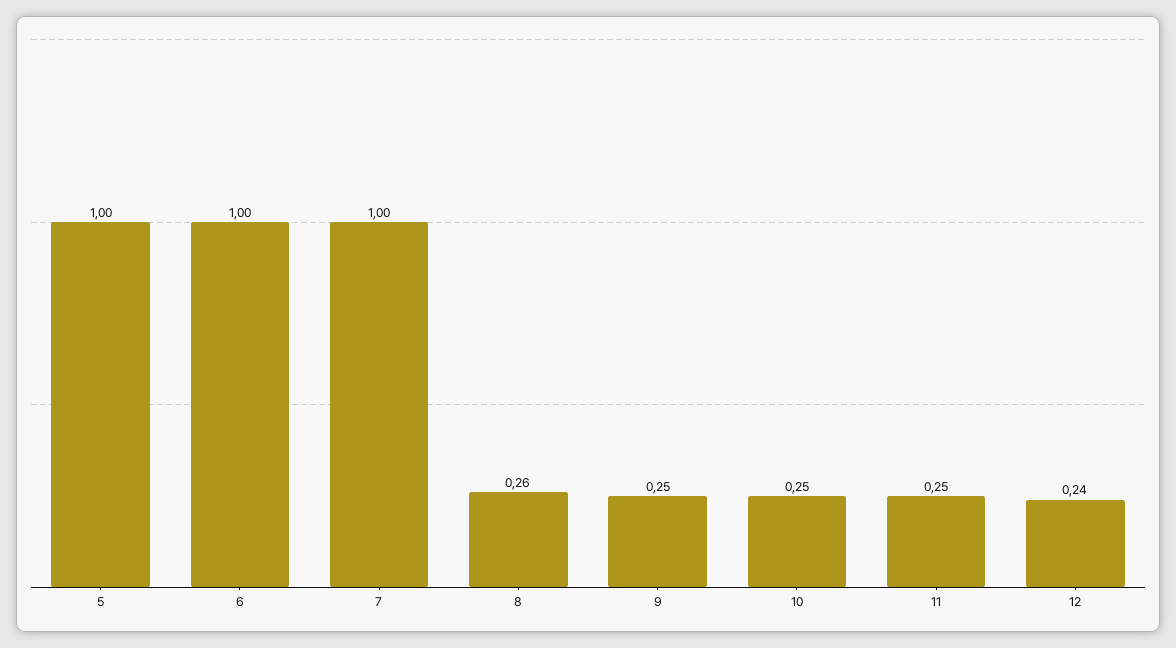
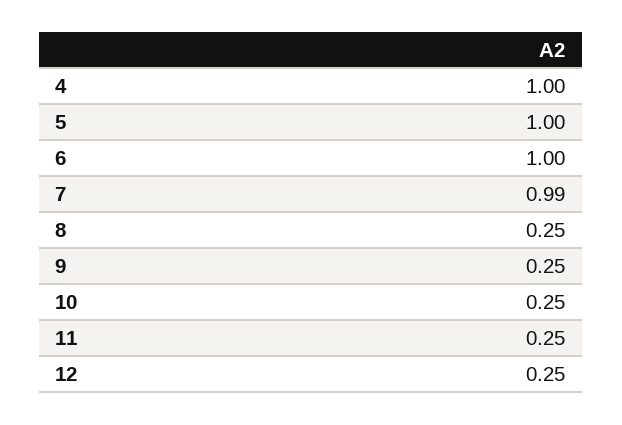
7: 1 -> 0.99
8: 0.26 -> 0.25
12: 0.24 -> 0.25
4: none -> 1

